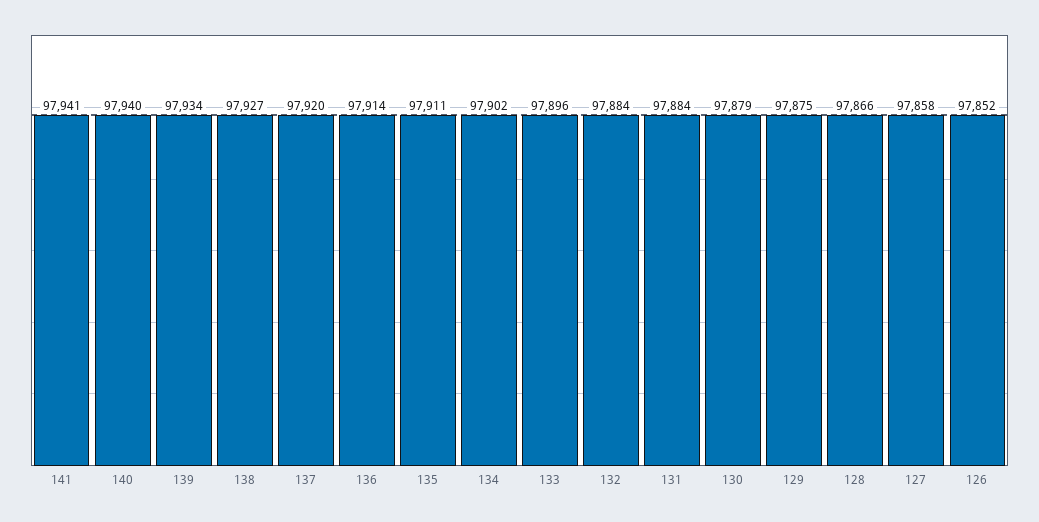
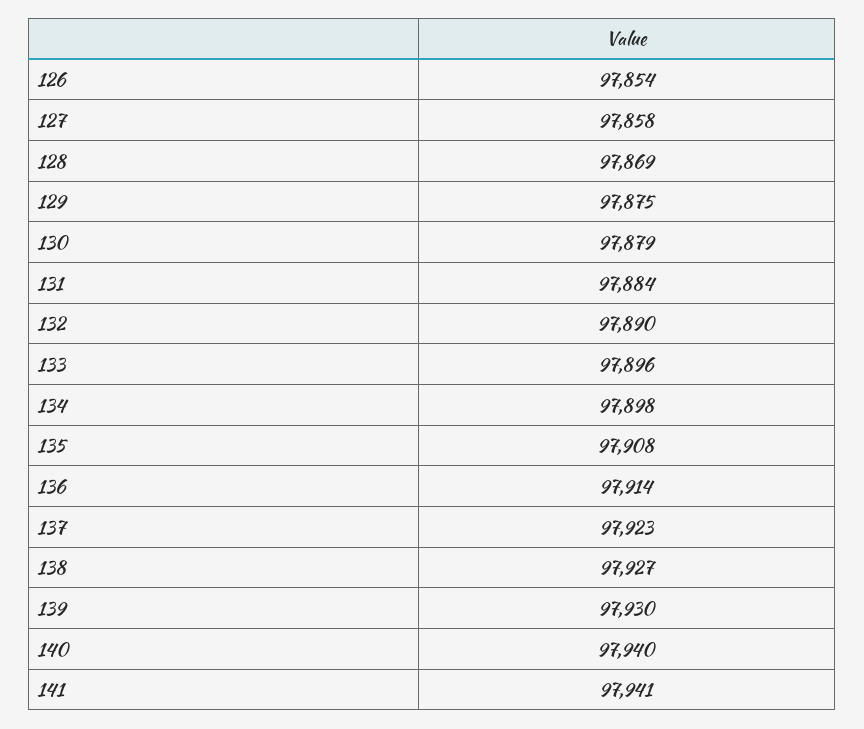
139: 97934 -> 97930
137: 97920 -> 97923
135: 97911 -> 97908
134: 97902 -> 97898
132: 97884 -> 97890
128: 97866 -> 97869
126: 97852 -> 97854

